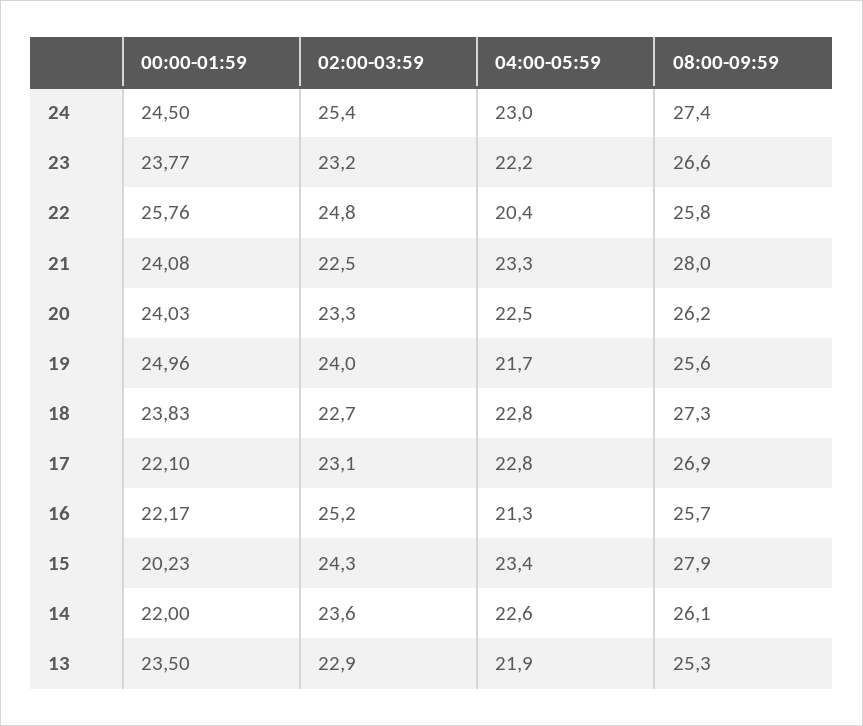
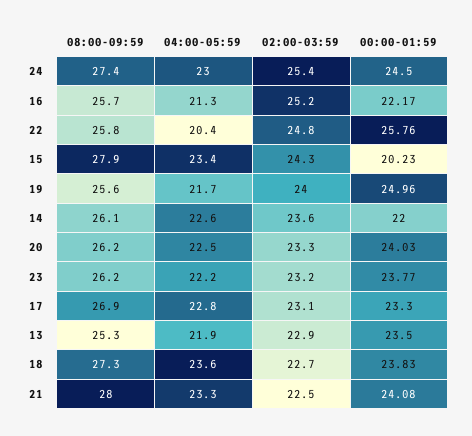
08:00-09:59, 23: 26.6 -> 26.2
04:00-05:59, 18: 22.8 -> 23.6
00:00-01:59, 17: 22.1 -> 23.3

